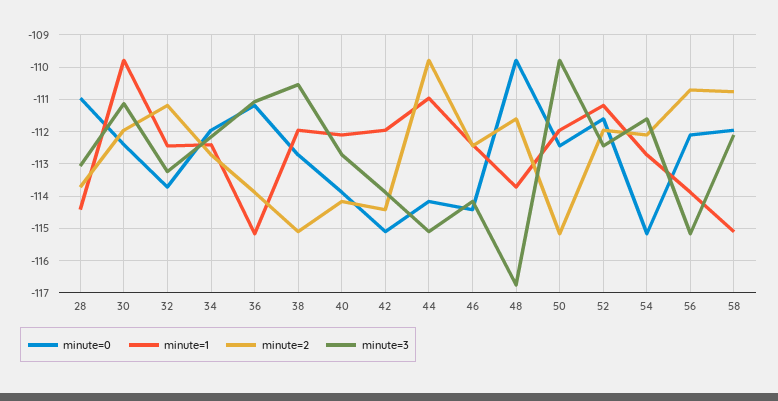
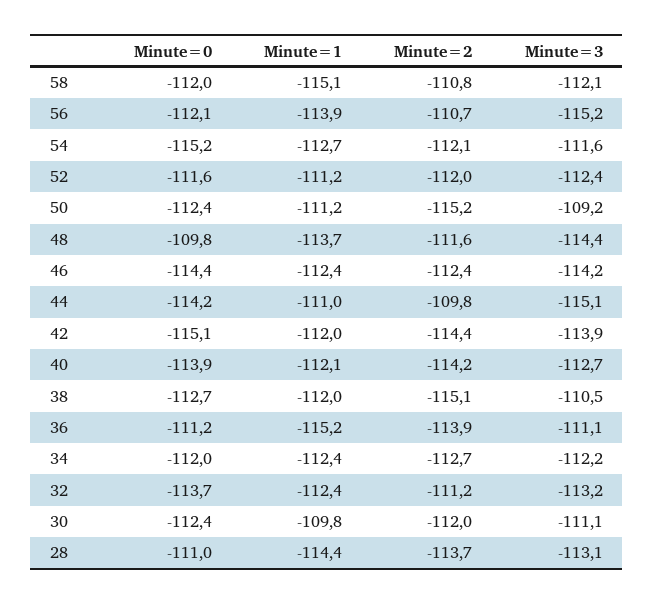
minute=3, 48: -116.8 -> -114.4
minute=1, 50: -112 -> -111.2
minute=3, 50: -109.8 -> -109.2

